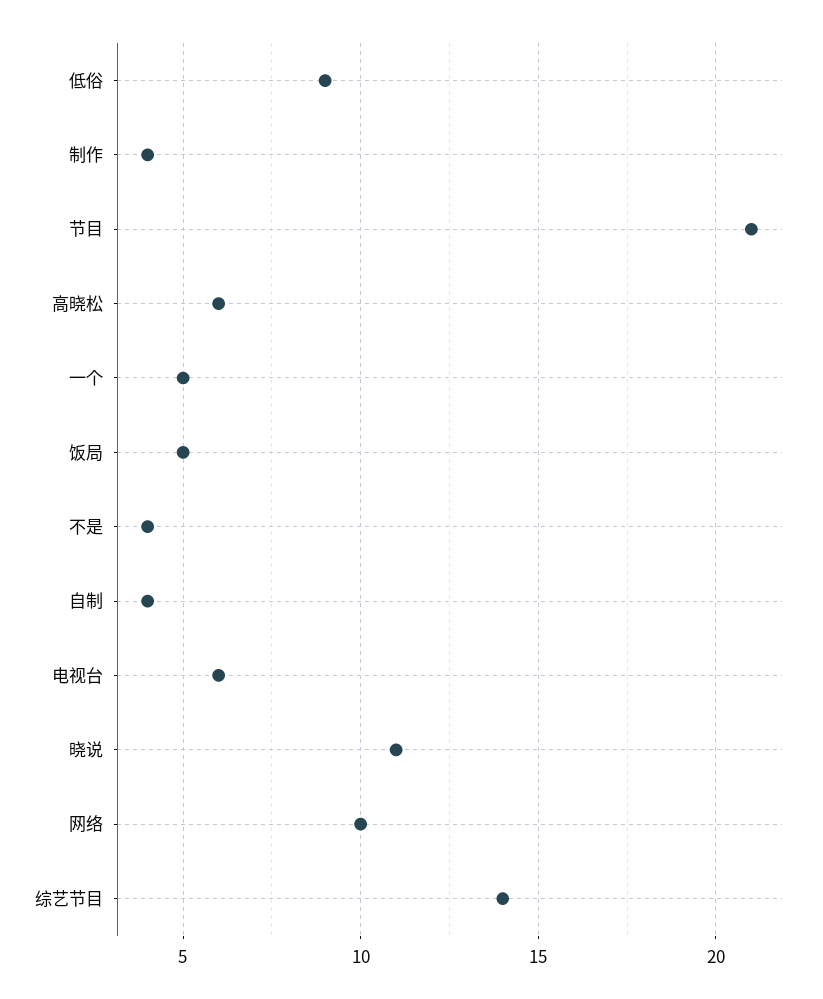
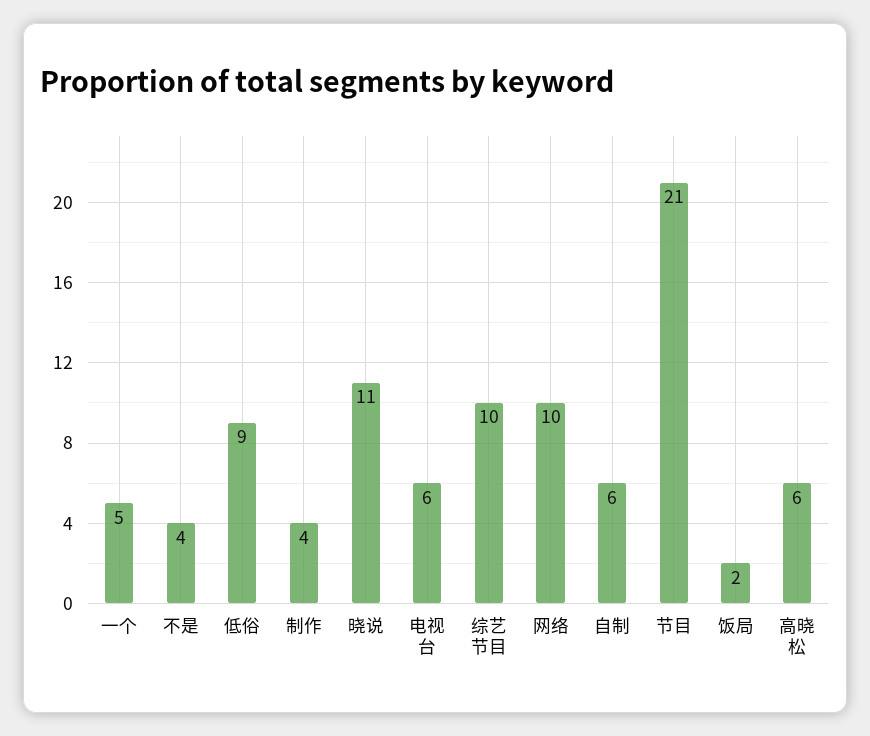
饭局: 5 -> 2
自制: 4 -> 6
综艺节目: 14 -> 10

